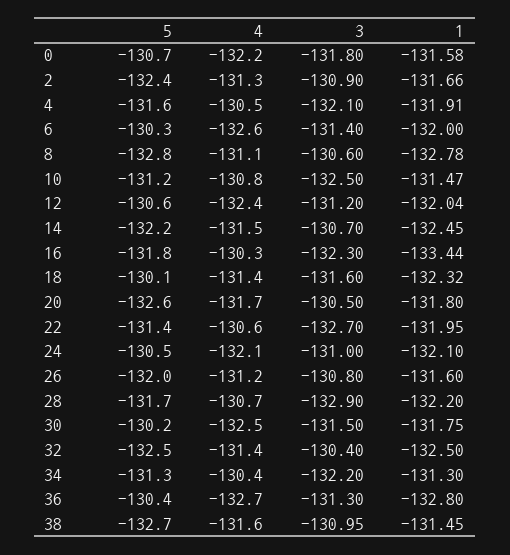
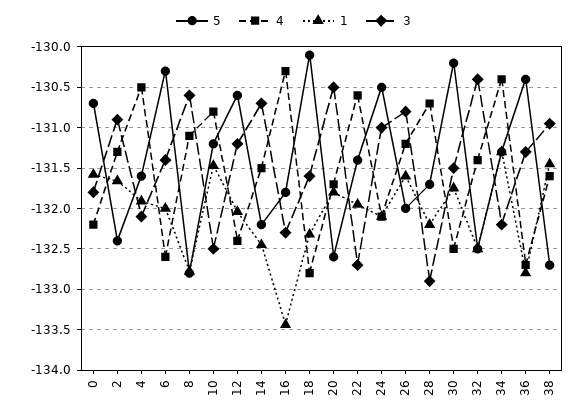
4, 18: -131.4 -> -132.8

